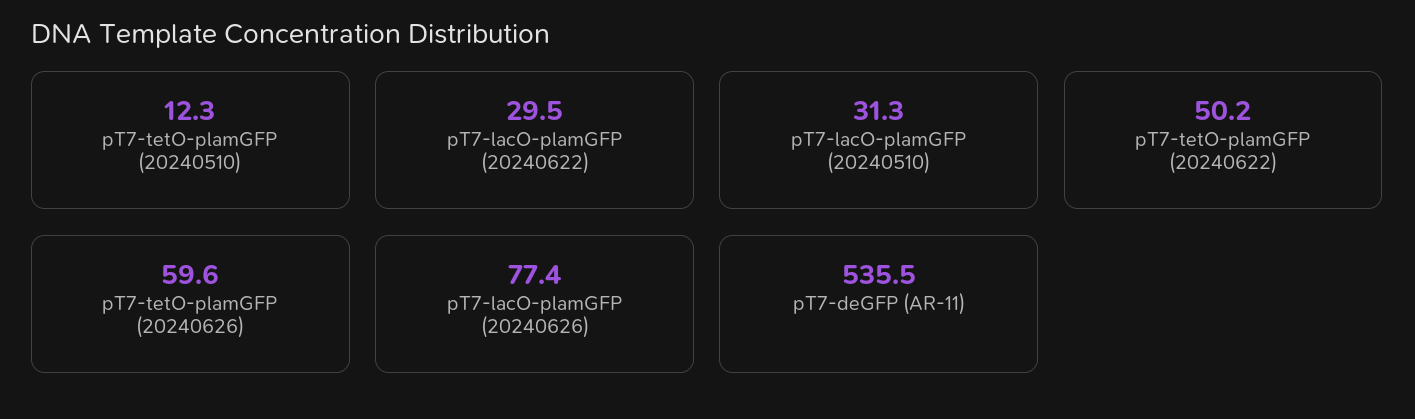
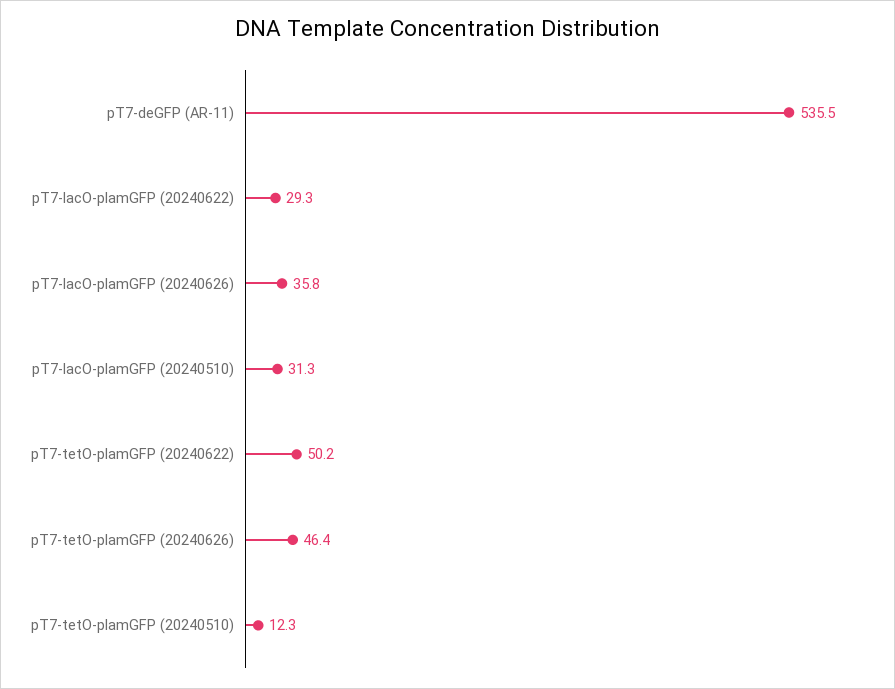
pT7-lacO-plamGFP (20240622): 29.5 -> 29.3
pT7-tetO-plamGFP (20240626): 59.6 -> 46.4
pT7-lacO-plamGFP (20240626): 77.4 -> 35.8

